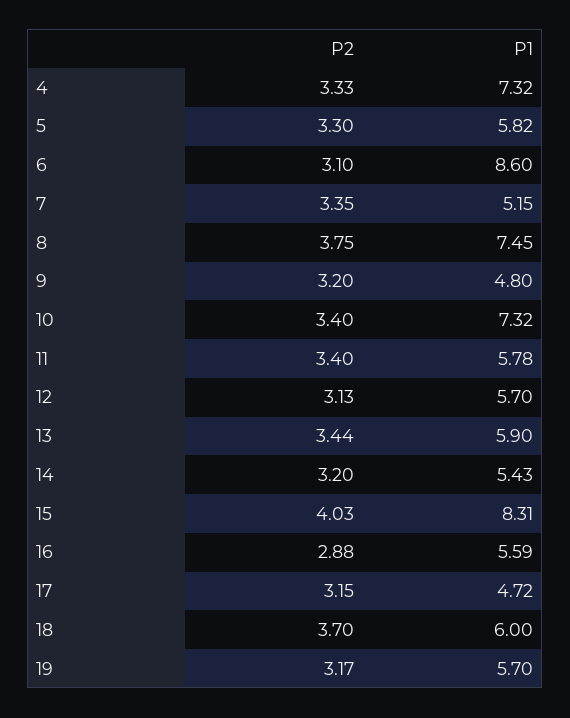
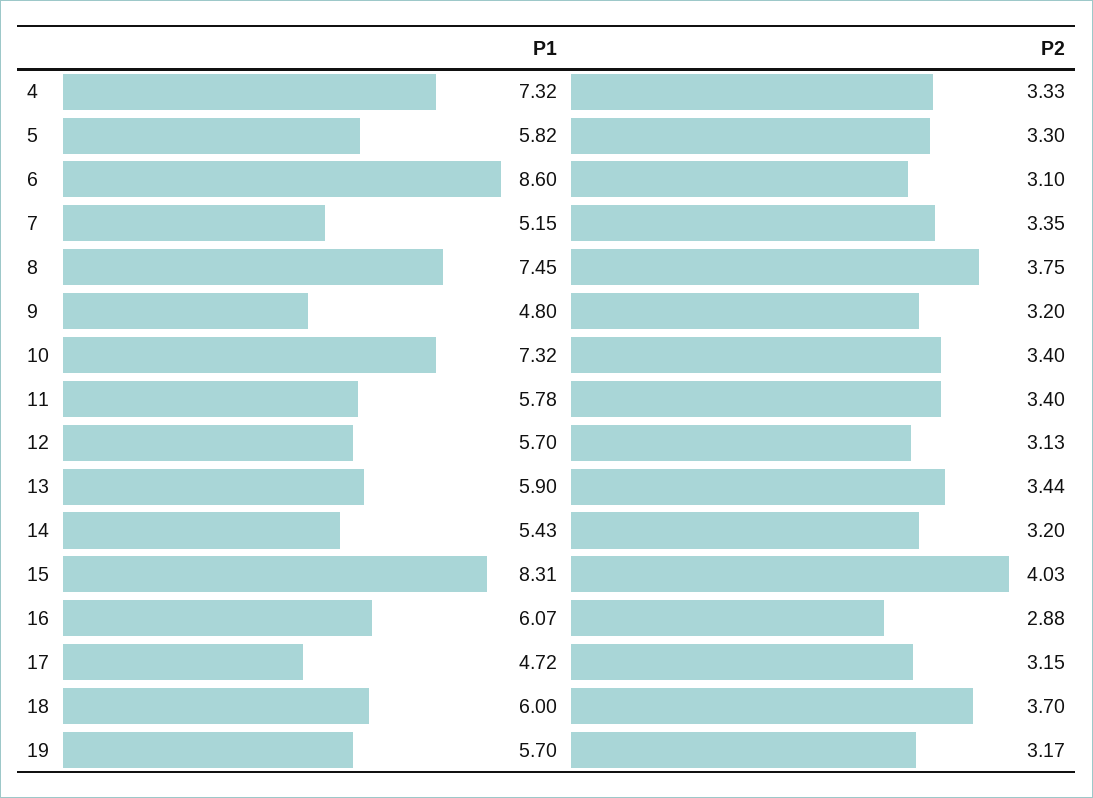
P1, 16: 5.59 -> 6.07

